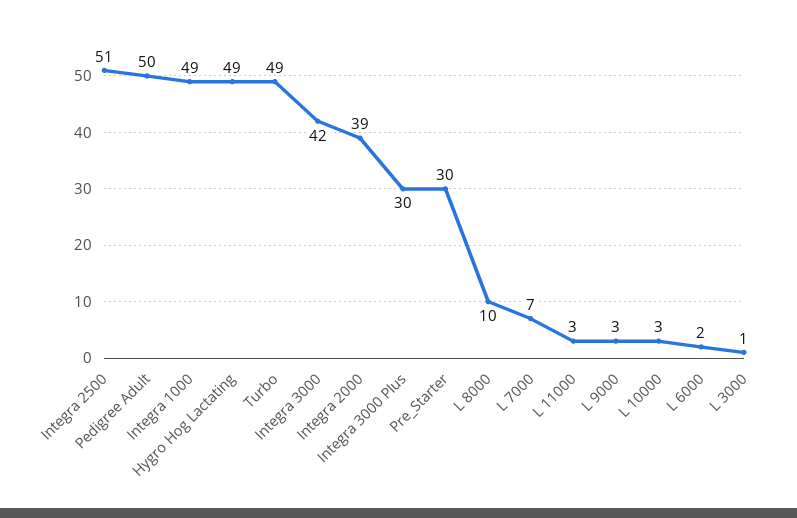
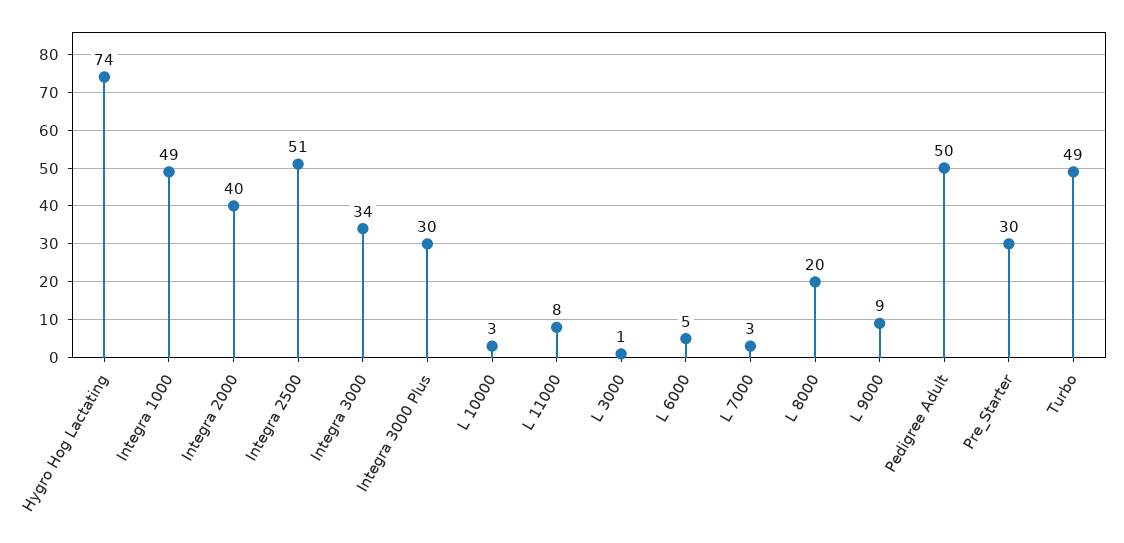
Hygro Hog Lactating: 49 -> 74
Integra 3000: 42 -> 34
Integra 2000: 39 -> 40
L 8000: 10 -> 20
L 7000: 7 -> 3
L 11000: 3 -> 8
L 9000: 3 -> 9
L 6000: 2 -> 5

